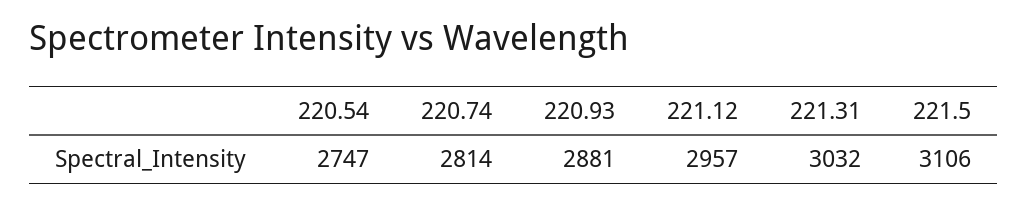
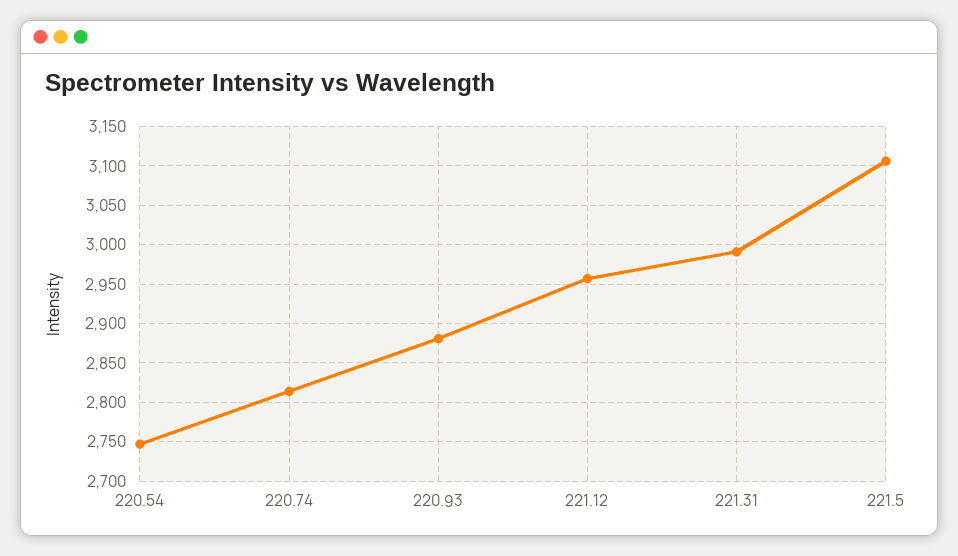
221.31: 3032 -> 2990

